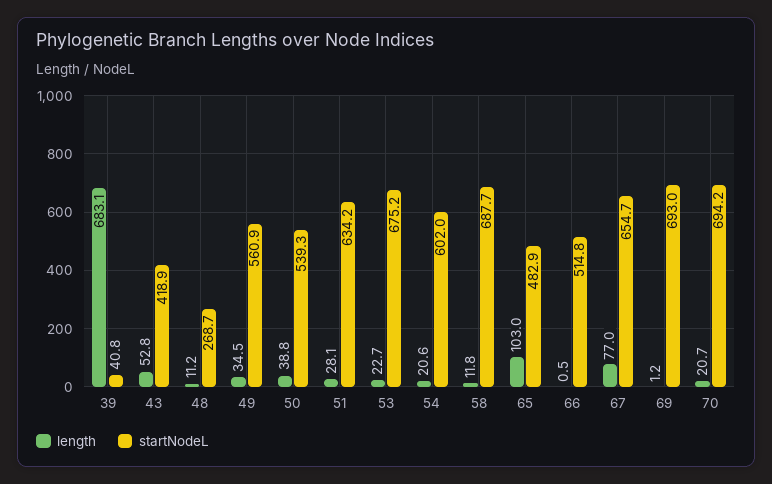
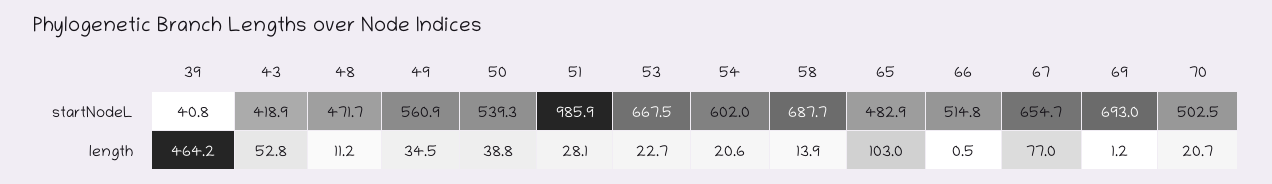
length, 39: 683.1 -> 464.2
startNodeL, 48: 268.7 -> 471.7
startNodeL, 51: 634.2 -> 985.9
startNodeL, 53: 675.2 -> 667.5
length, 58: 11.8 -> 13.9
startNodeL, 70: 694.2 -> 502.5

